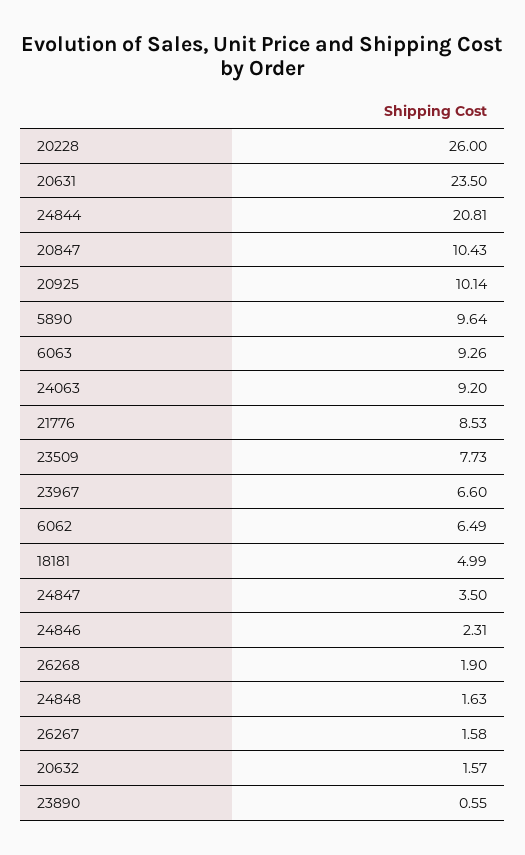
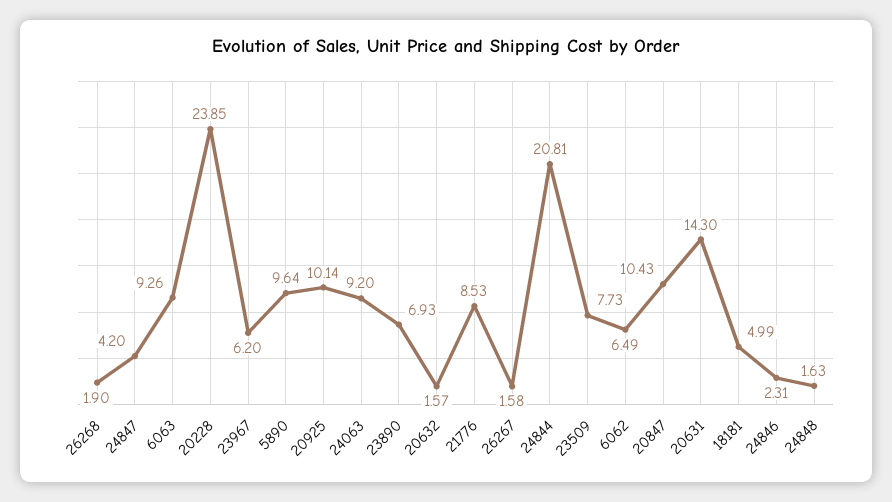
20228: 26 -> 23.85
20631: 23.5 -> 14.3
23967: 6.6 -> 6.2
24847: 3.5 -> 4.2
23890: 0.55 -> 6.93

